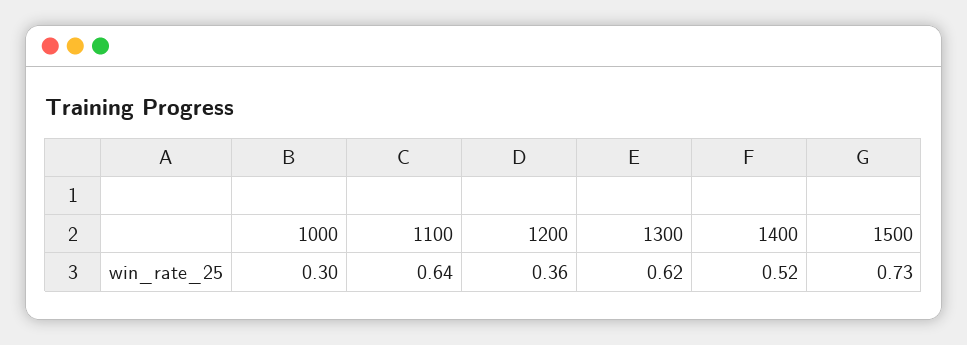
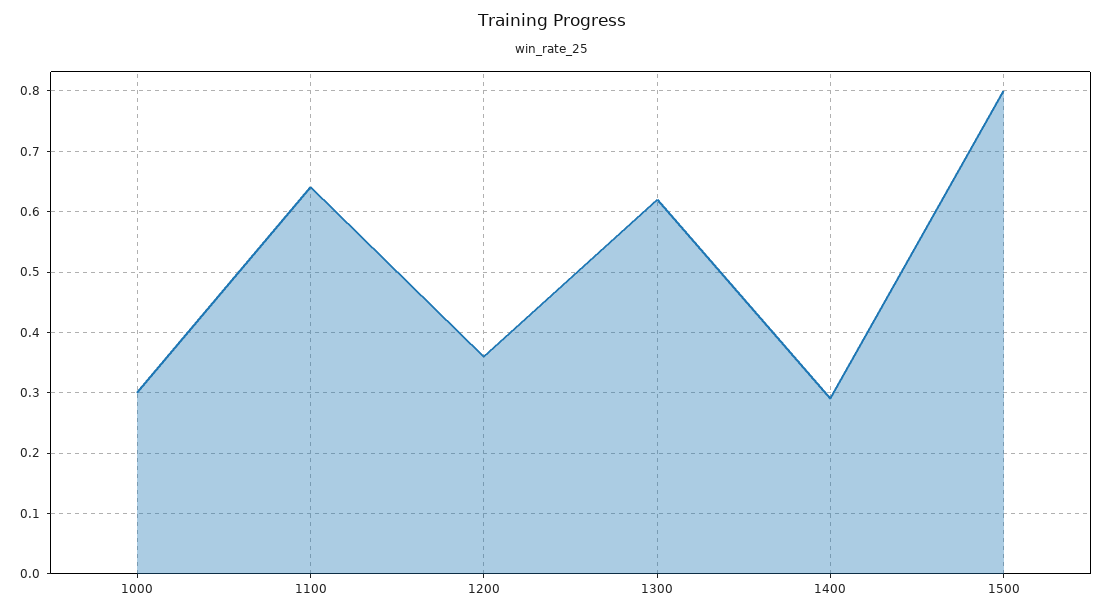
1400: 0.52 -> 0.29
1500: 0.73 -> 0.8

